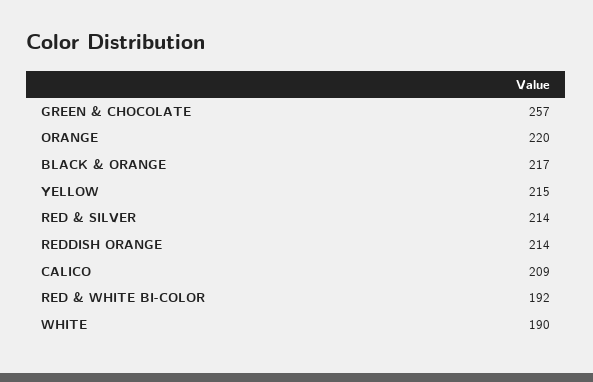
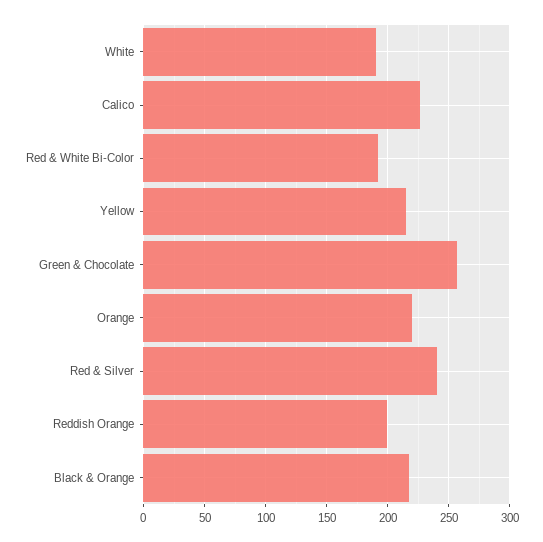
RED & SILVER: 214 -> 240
REDDISH ORANGE: 214 -> 200
CALICO: 209 -> 225

